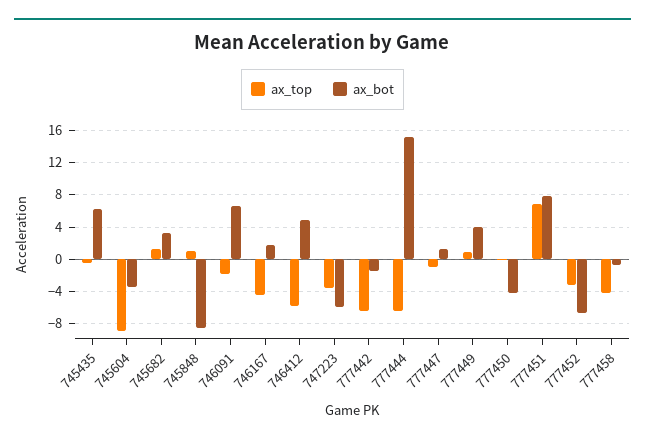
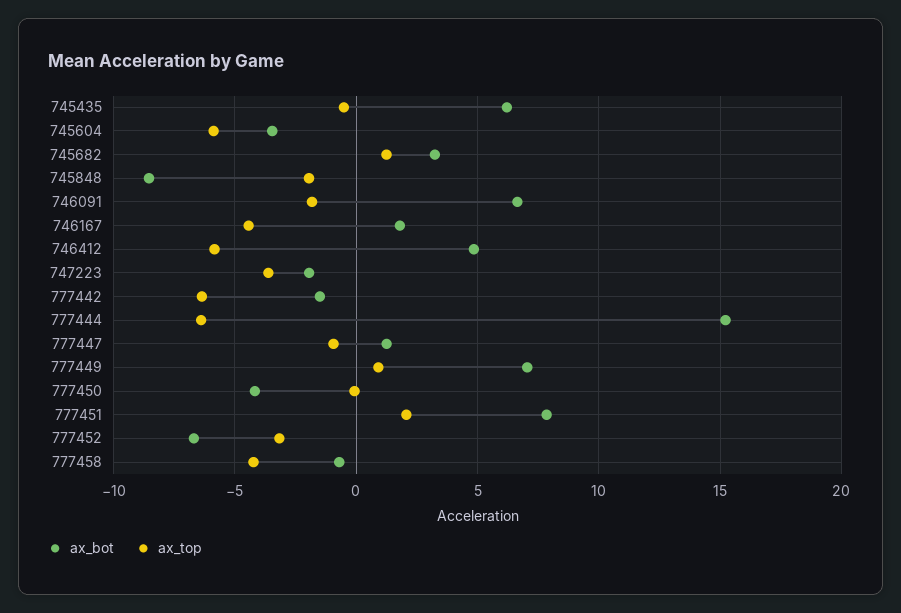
ax_top, 745604: -9 -> -6
ax_top, 745848: 1 -> -2
ax_bot, 747223: -6 -> -2
ax_bot, 777449: 4 -> 7
ax_top, 777451: 7 -> 2

